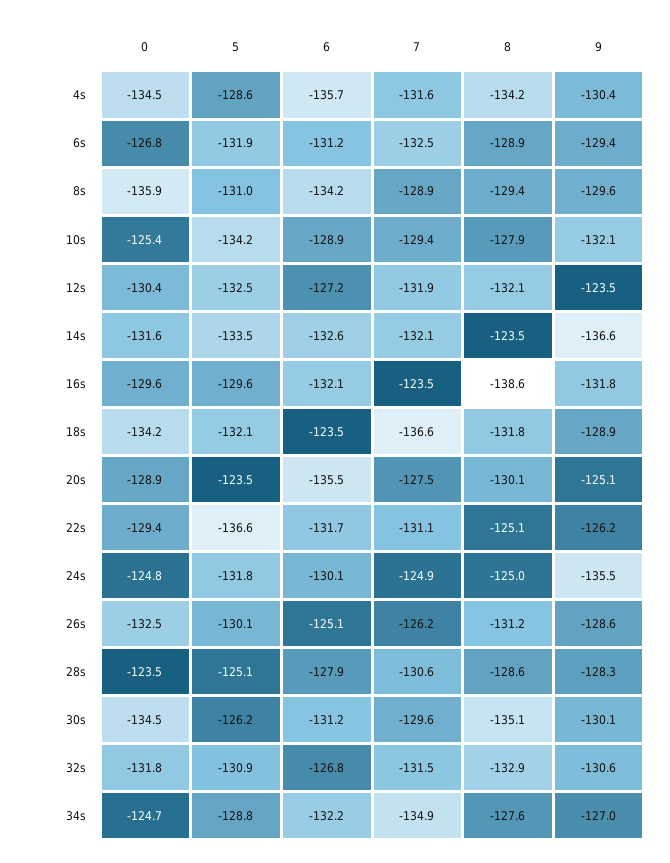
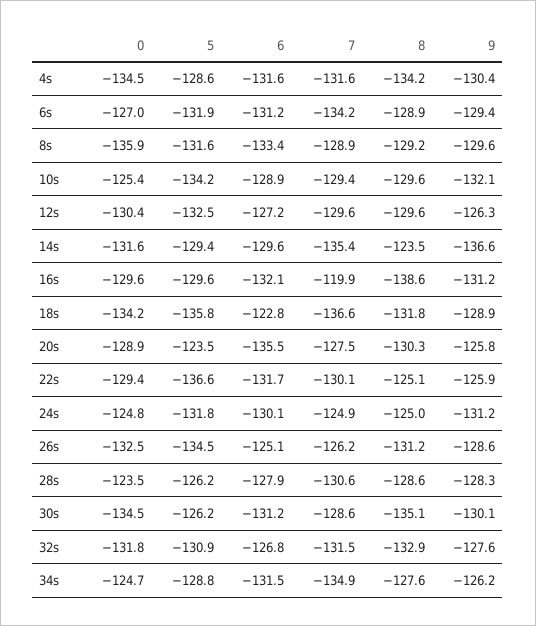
6, 4s: -135.7 -> -131.6
0, 6s: -126.8 -> -127
7, 6s: -132.5 -> -134.2
5, 8s: -131 -> -131.6
6, 8s: -134.2 -> -133.4
8, 8s: -129.4 -> -129.2
8, 10s: -127.9 -> -129.6
7, 12s: -131.9 -> -129.6
8, 12s: -132.1 -> -129.6
9, 12s: -123.5 -> -126.3
5, 14s: -133.5 -> -129.4
6, 14s: -132.6 -> -129.6
7, 14s: -132.1 -> -135.4
7, 16s: -123.5 -> -119.9
9, 16s: -131.8 -> -131.2
5, 18s: -132.1 -> -135.8
6, 18s: -123.5 -> -122.8
8, 20s: -130.1 -> -130.3
9, 20s: -125.1 -> -125.8
7, 22s: -131.1 -> -130.1
9, 22s: -126.2 -> -125.9
9, 24s: -135.5 -> -131.2
5, 26s: -130.1 -> -134.5
5, 28s: -125.1 -> -126.2
7, 30s: -129.6 -> -128.6
9, 32s: -130.6 -> -127.6
6, 34s: -132.2 -> -131.5
9, 34s: -127 -> -126.2

